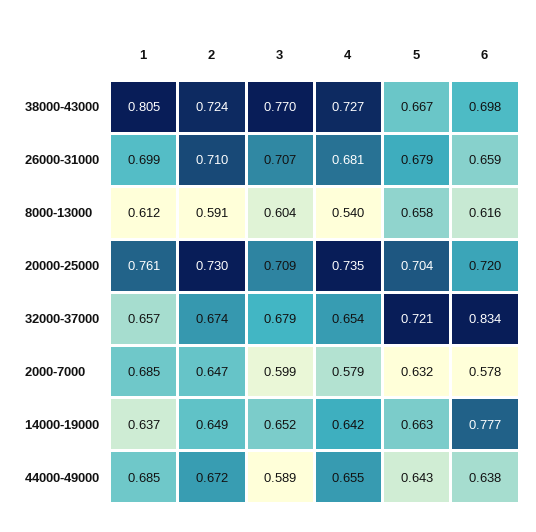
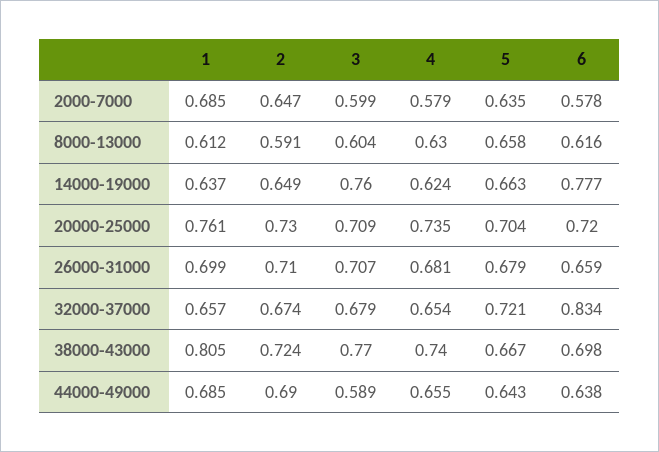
4, 38000-43000: 0.727 -> 0.74
4, 8000-13000: 0.54 -> 0.63
5, 2000-7000: 0.632 -> 0.635
3, 14000-19000: 0.652 -> 0.76
4, 14000-19000: 0.642 -> 0.624
2, 44000-49000: 0.672 -> 0.69

